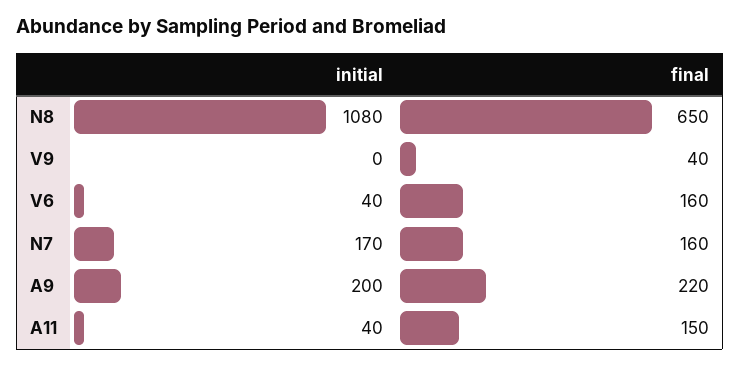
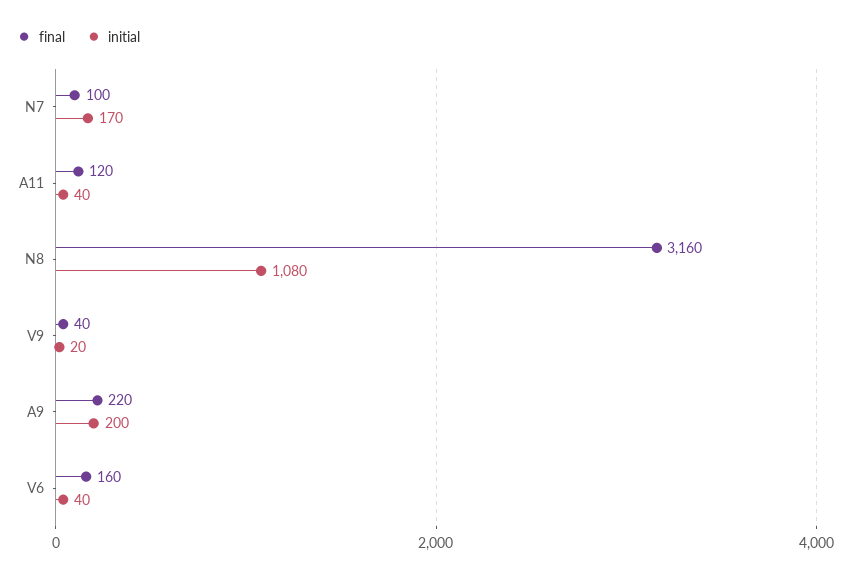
final, N8: 650 -> 3160
initial, V9: 0 -> 20
final, N7: 160 -> 100
final, A11: 150 -> 120

